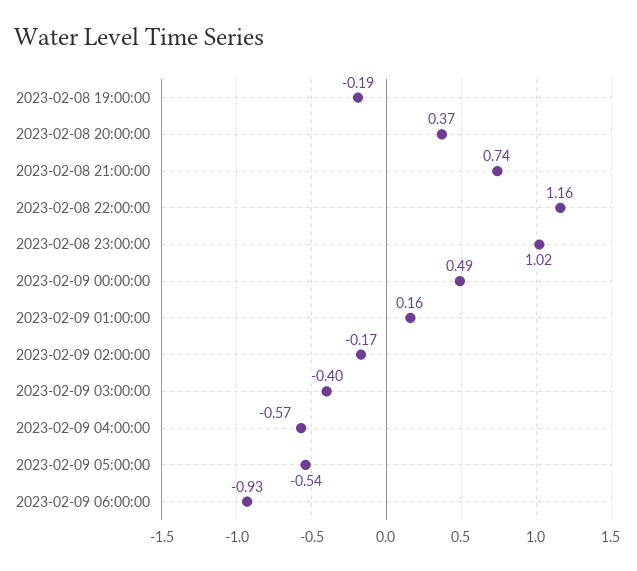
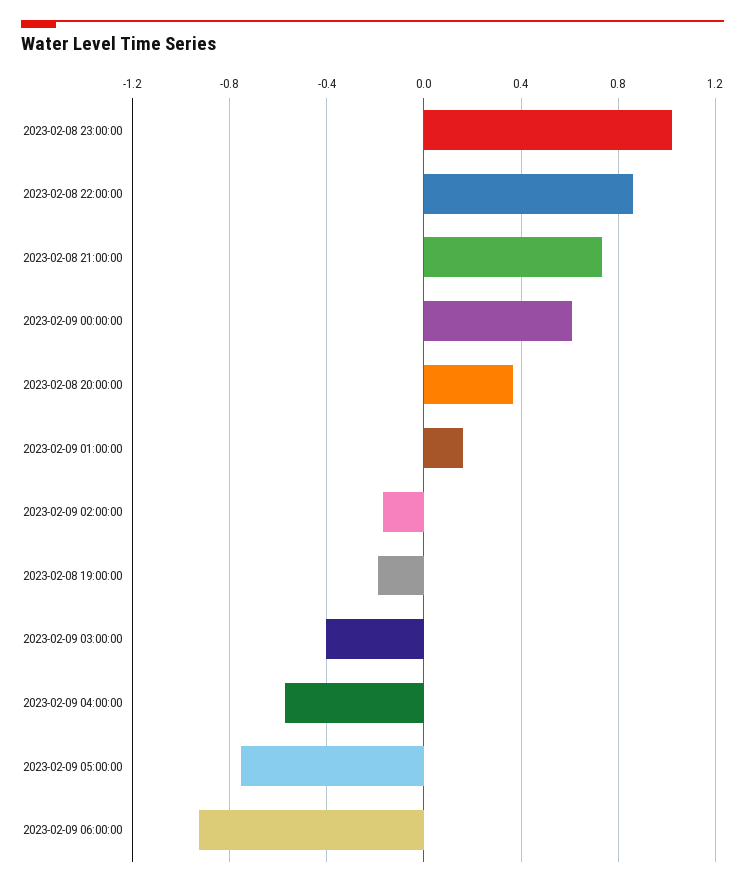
2023-02-08 22:00:00: 1.16 -> 0.85
2023-02-09 00:00:00: 0.49 -> 0.6
2023-02-09 05:00:00: -0.54 -> -0.75

